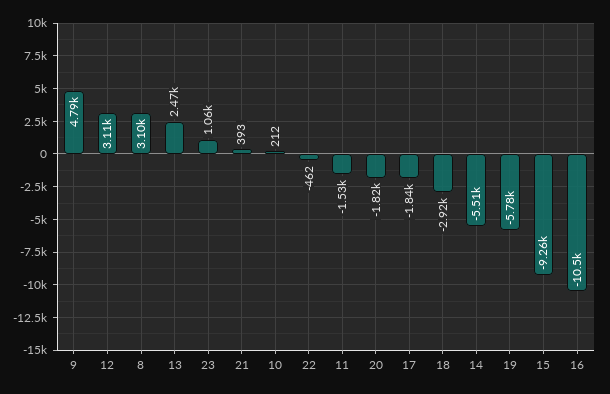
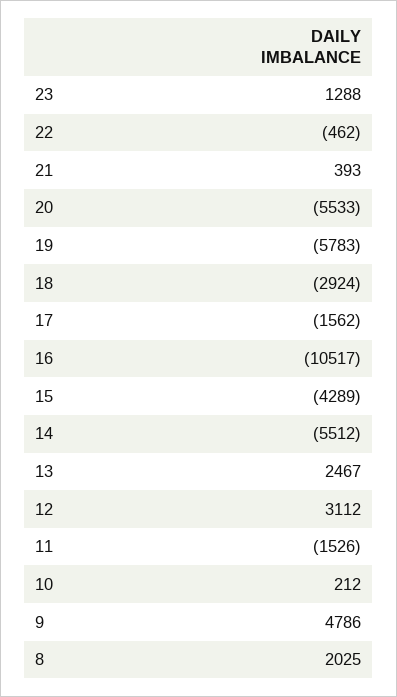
8: 3100 -> 2025
23: 1060 -> 1288
20: -1820 -> -5533
17: -1840 -> -1562
15: -9260 -> -4289

